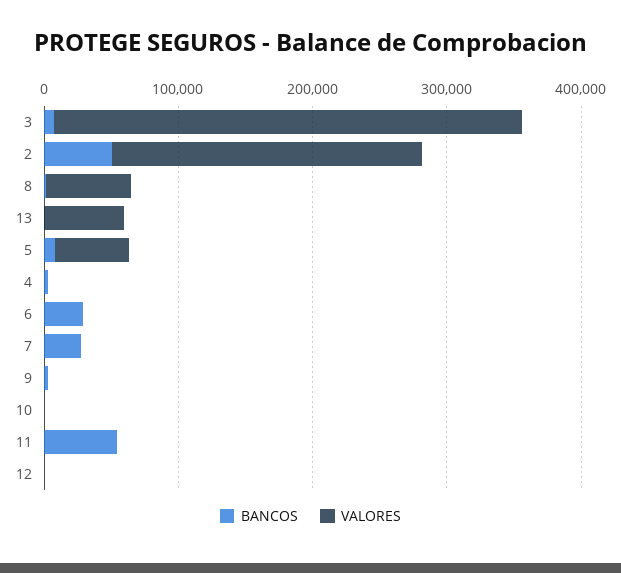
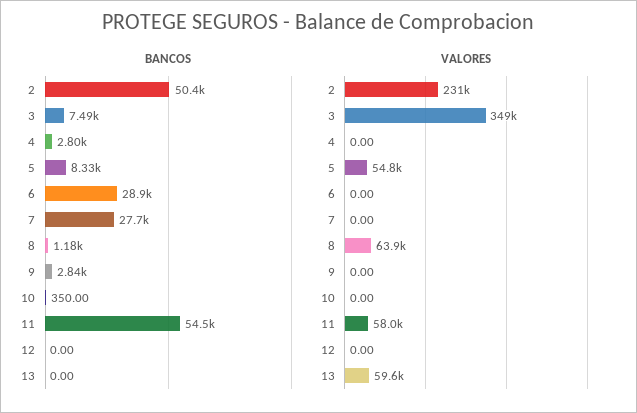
VALORES, 11: 0 -> 58000

